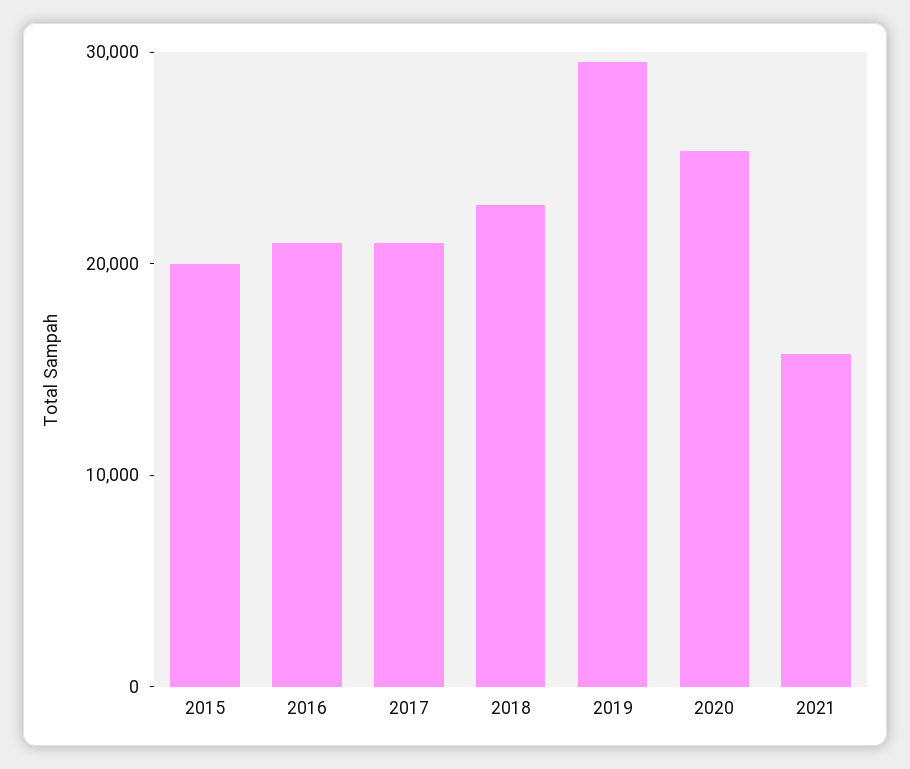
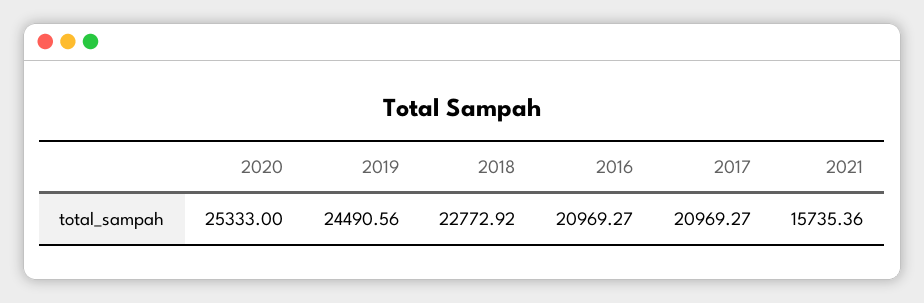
2015: 20000 -> none
2019: 30000 -> 24490.56

